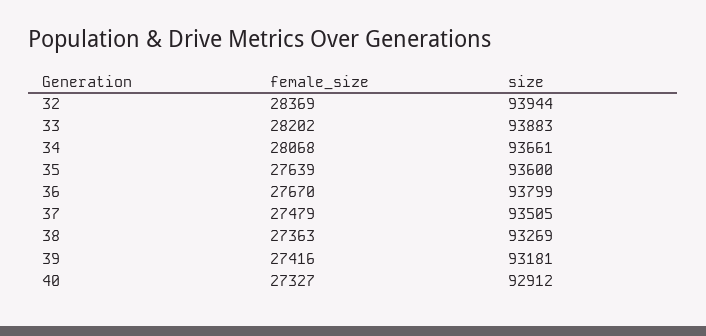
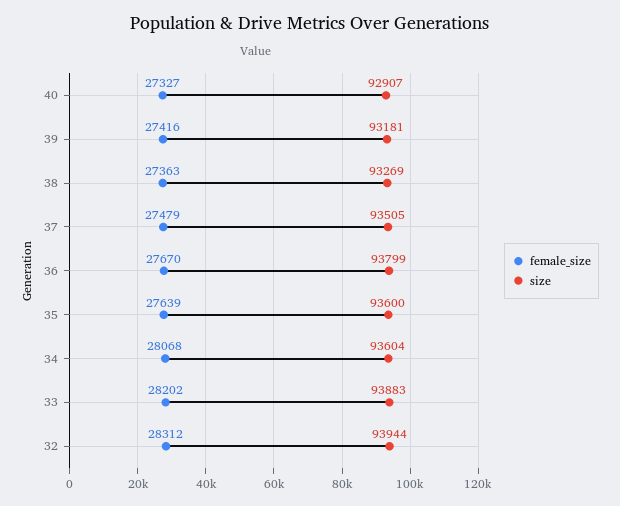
female_size, 32: 28369 -> 28312
size, 34: 93661 -> 93604
size, 40: 92912 -> 92907

